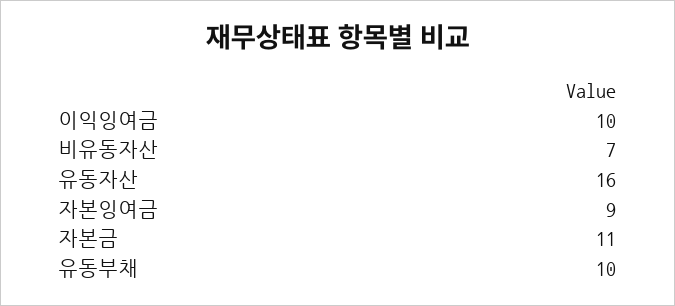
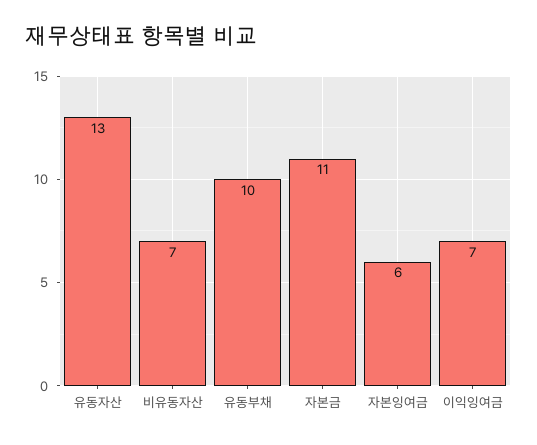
이익잉여금: 10 -> 7
유동자산: 16 -> 13
자본잉여금: 9 -> 6

